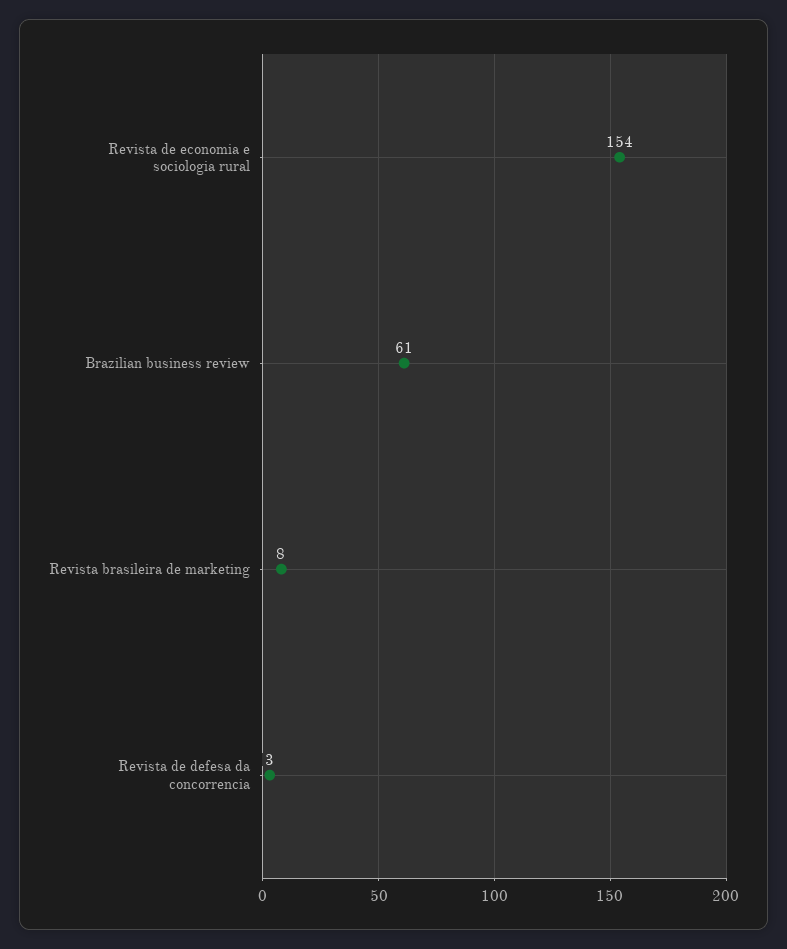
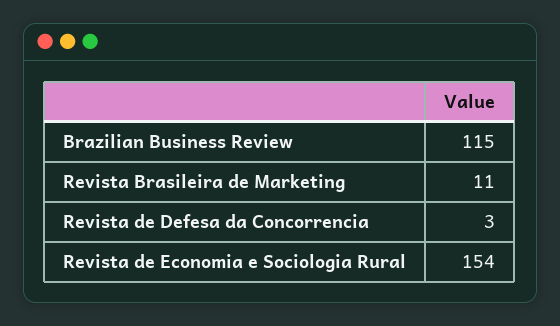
Brazilian business review: 61 -> 115
Revista brasileira de marketing: 8 -> 11

